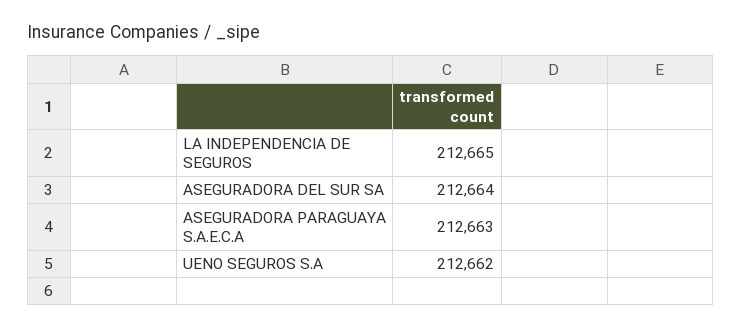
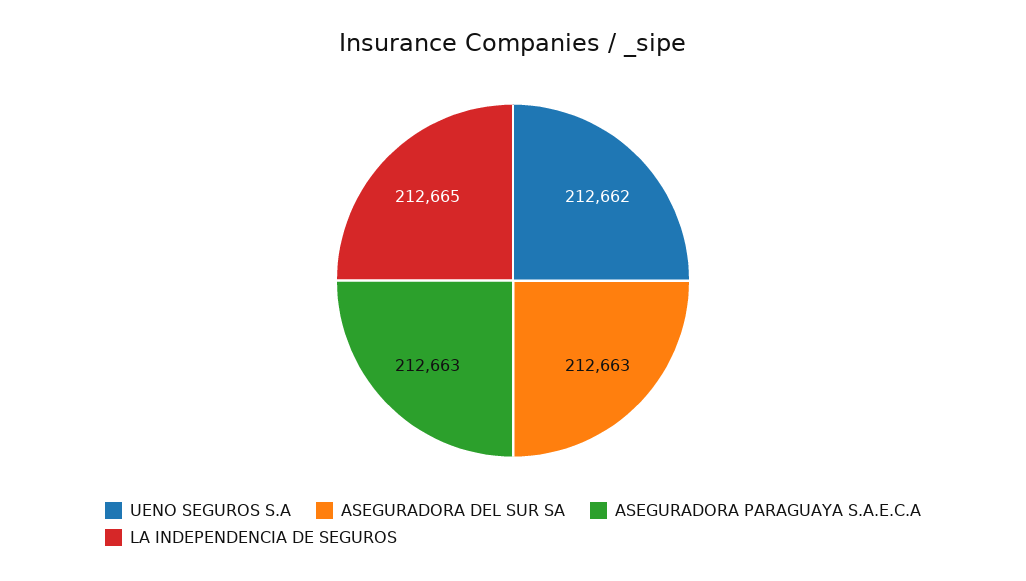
ASEGURADORA DEL SUR SA: 212664 -> 212663

